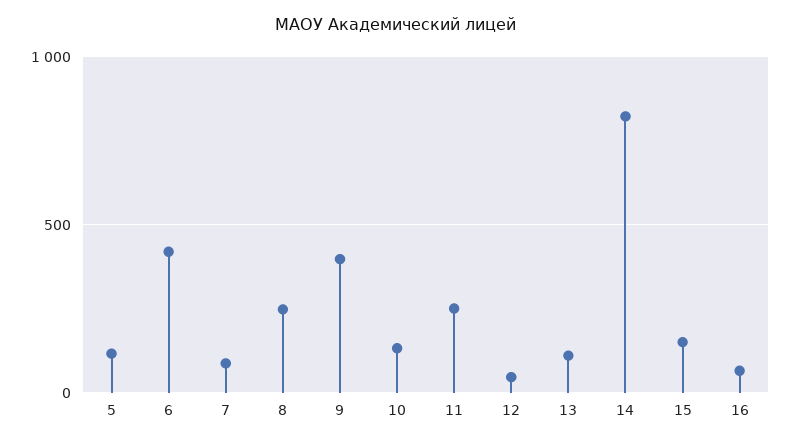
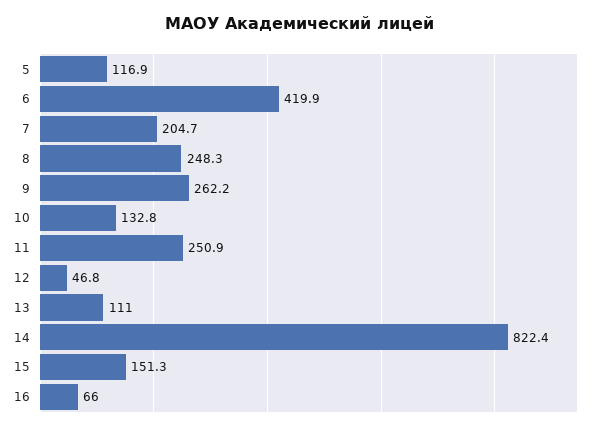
7: 100 -> 204.7
9: 400 -> 262.2

